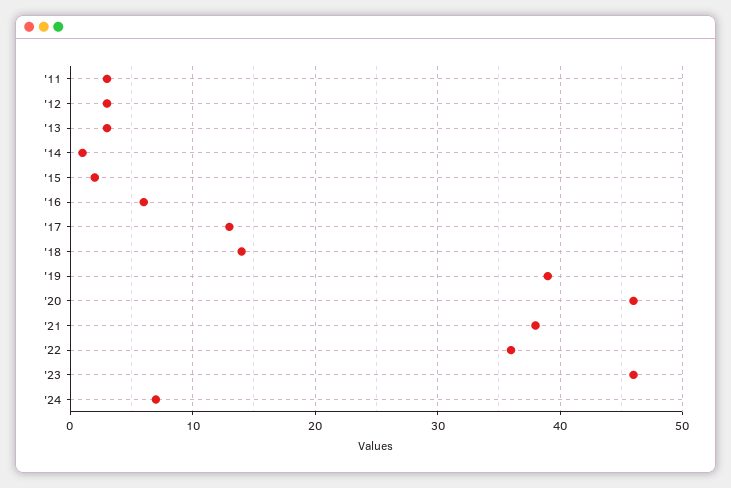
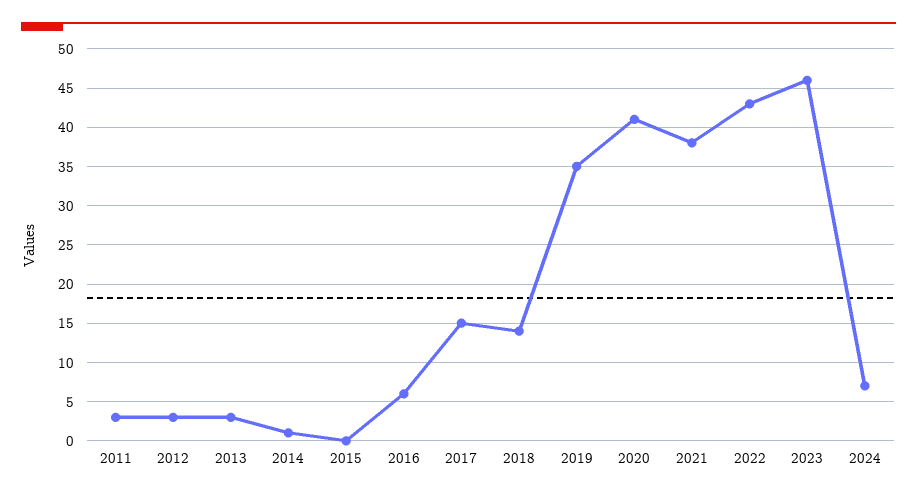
'15: 2 -> 0
'17: 13 -> 15
'19: 39 -> 35
'20: 46 -> 41
'22: 36 -> 43

